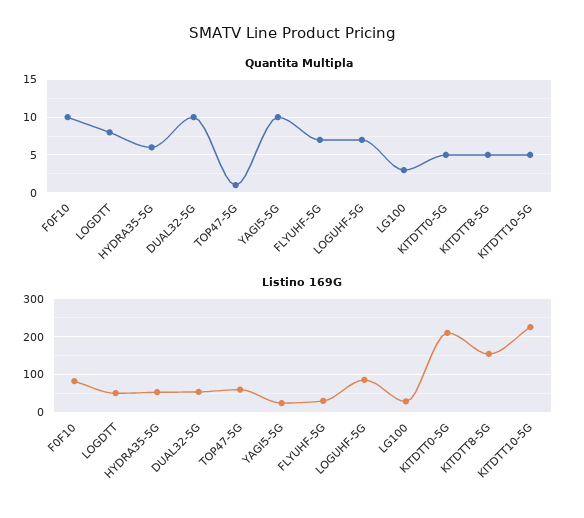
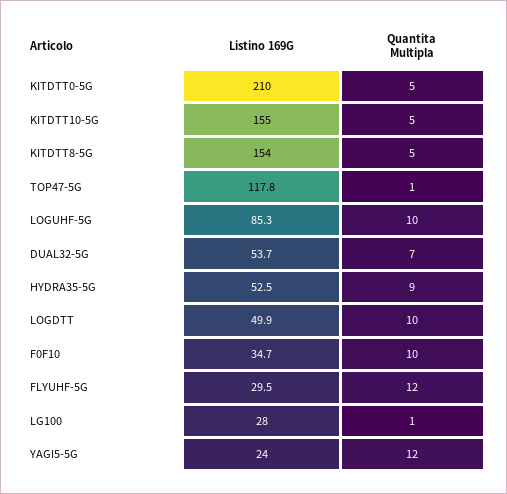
Quantita Multipla, LOGDTT: 8 -> 10
Quantita Multipla, HYDRA35-5G: 6 -> 9
Quantita Multipla, DUAL32-5G: 10 -> 7
Quantita Multipla, YAGI5-5G: 10 -> 12
Quantita Multipla, FLYUHF-5G: 7 -> 12
Quantita Multipla, LOGUHF-5G: 7 -> 10
Quantita Multipla, LG100: 3 -> 1
Listino 169G, F0F10: 80 -> 34.7
Listino 169G, TOP47-5G: 60 -> 117.8
Listino 169G, KITDTT10-5G: 220 -> 155

